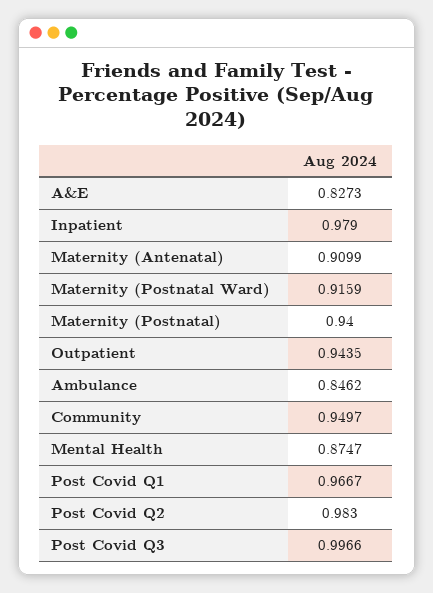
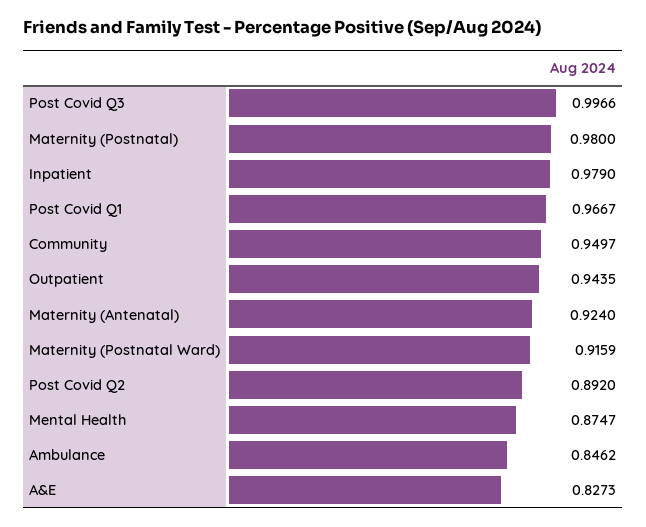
Maternity (Antenatal): 0.9099 -> 0.924
Maternity (Postnatal): 0.94 -> 0.98
Post Covid Q2: 0.983 -> 0.892

